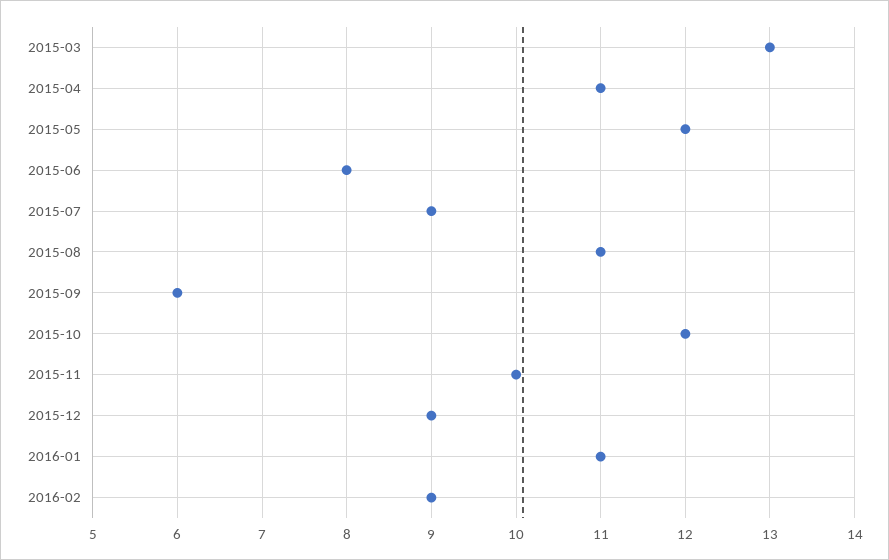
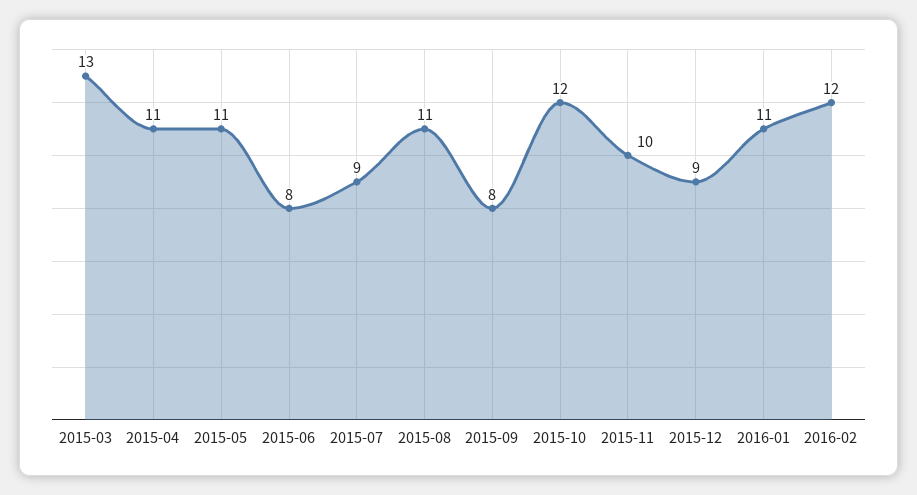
2015-05: 12 -> 11
2015-09: 6 -> 8
2016-02: 9 -> 12

